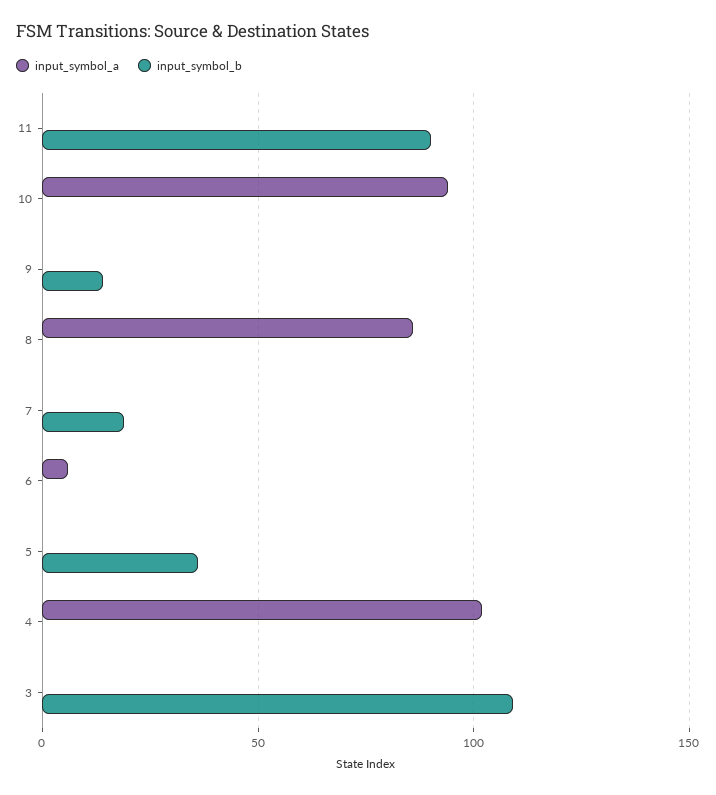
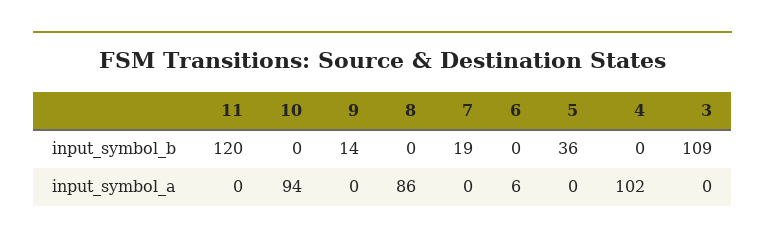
input_symbol_b, 11: 90 -> 120

